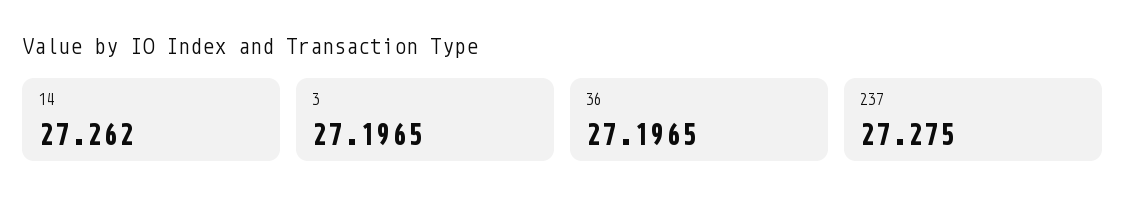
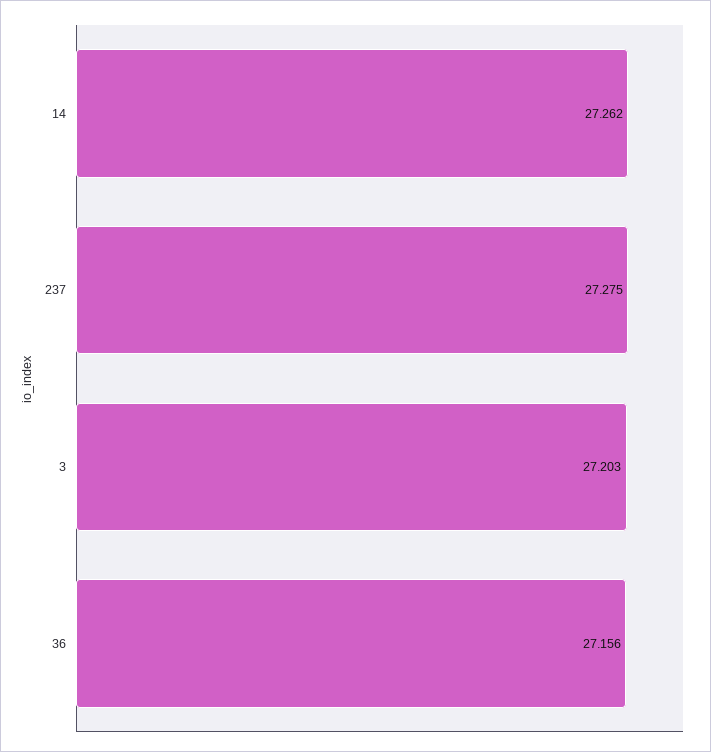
3: 27.1965 -> 27.203
36: 27.1965 -> 27.156

